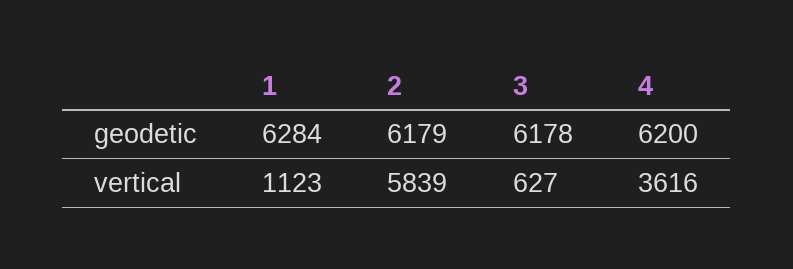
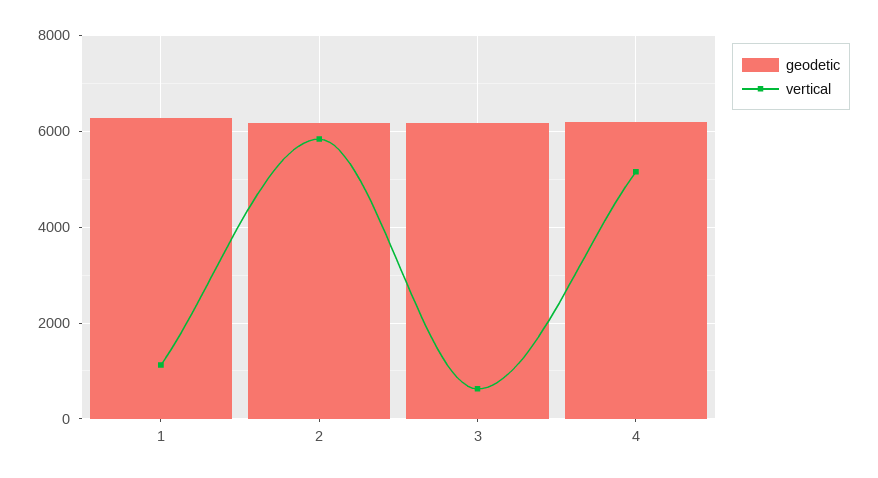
vertical, 4: 3616 -> 5200

